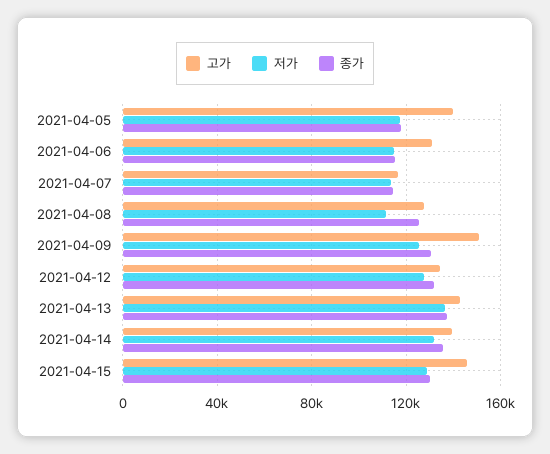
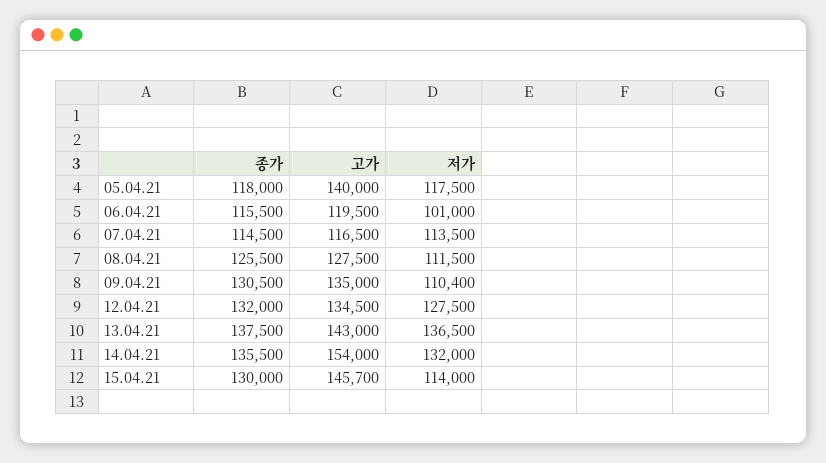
고가, 2021-04-06: 130000 -> 119500
저가, 2021-04-06: 115000 -> 101000
고가, 2021-04-09: 150000 -> 135000
저가, 2021-04-09: 125000 -> 110400
고가, 2021-04-14: 140000 -> 154000
저가, 2021-04-15: 130000 -> 114000

